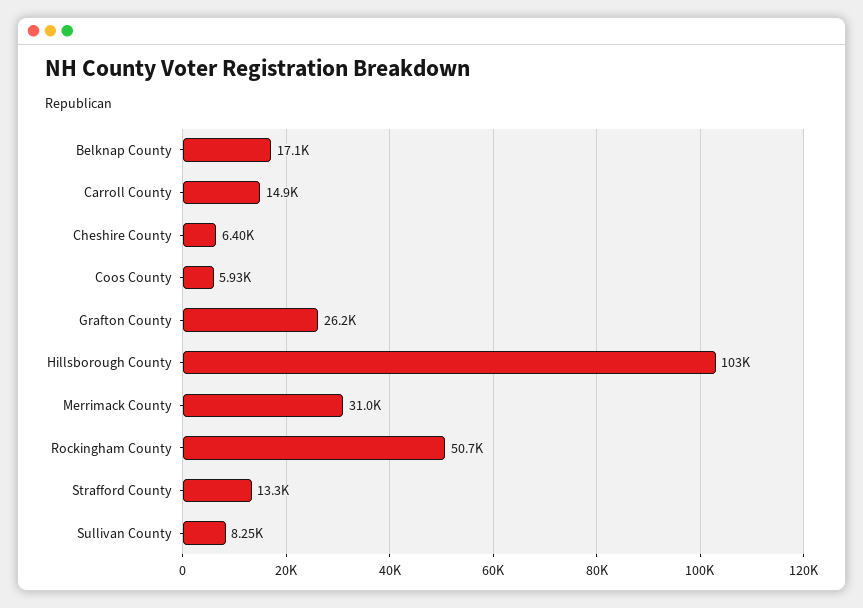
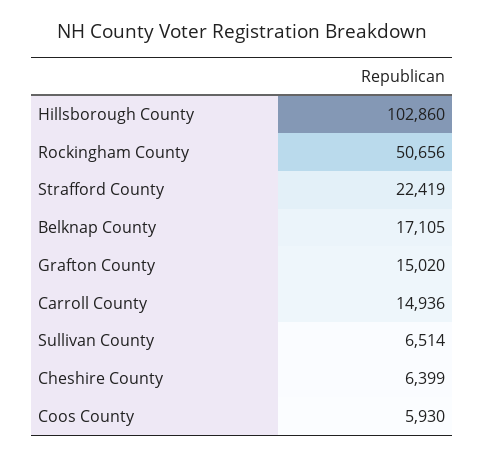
Grafton County: 26200 -> 15020
Merrimack County: 31000 -> none
Strafford County: 13300 -> 22419
Sullivan County: 8250 -> 6514

